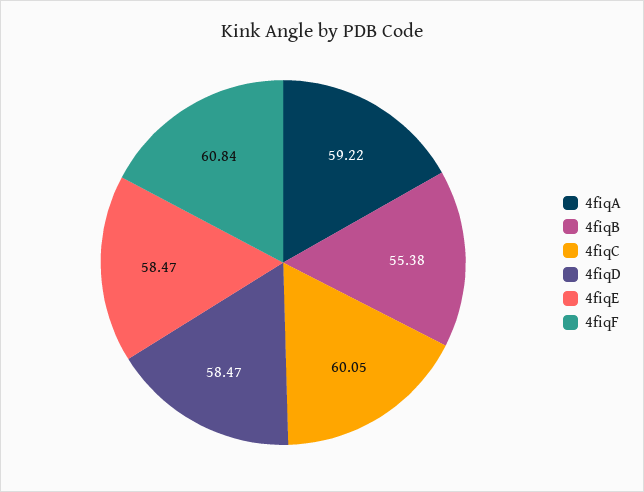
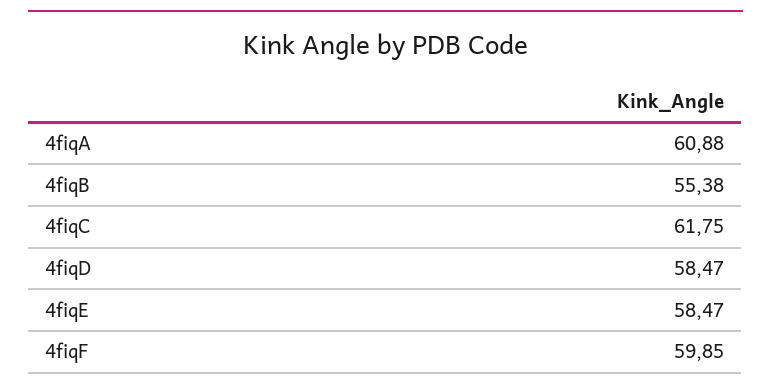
4fiqA: 59.22 -> 60.88
4fiqC: 60.05 -> 61.75
4fiqF: 60.84 -> 59.85

